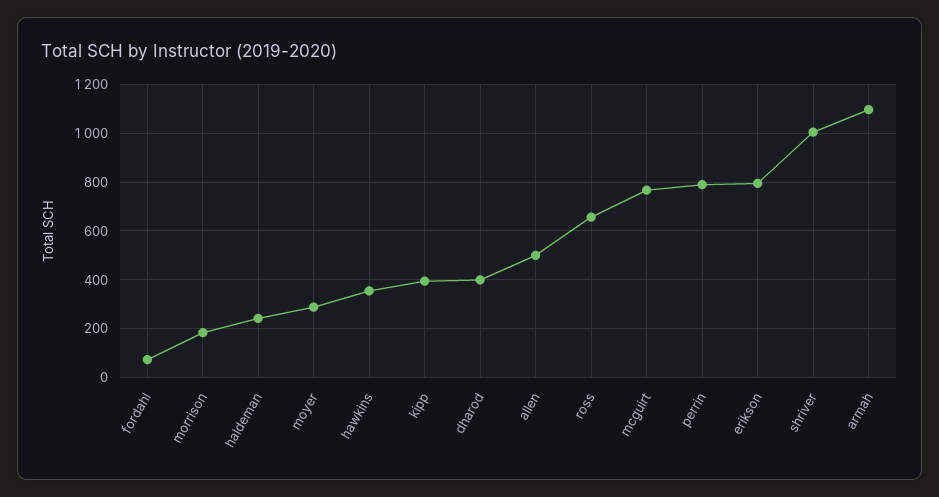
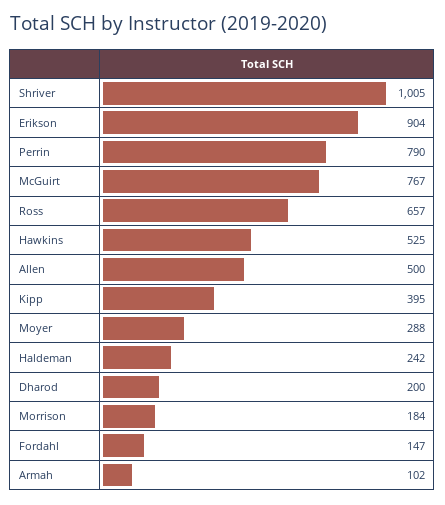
fordahl: 75 -> 147
hawkins: 350 -> 525
dharod: 400 -> 200
erikson: 800 -> 904
armah: 1100 -> 102

